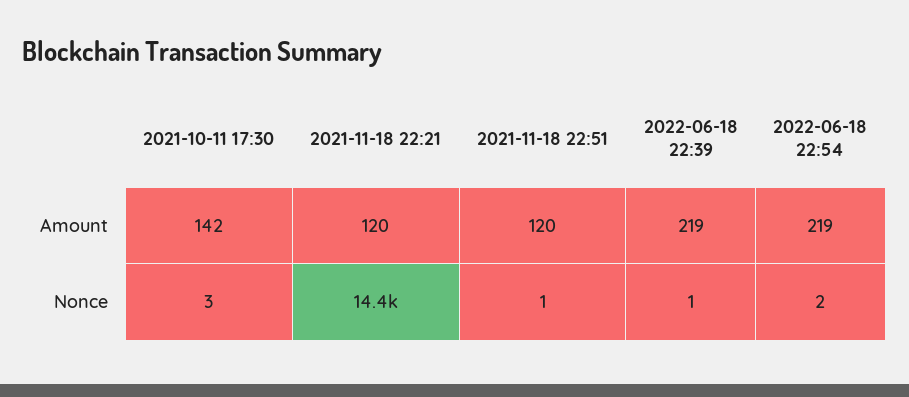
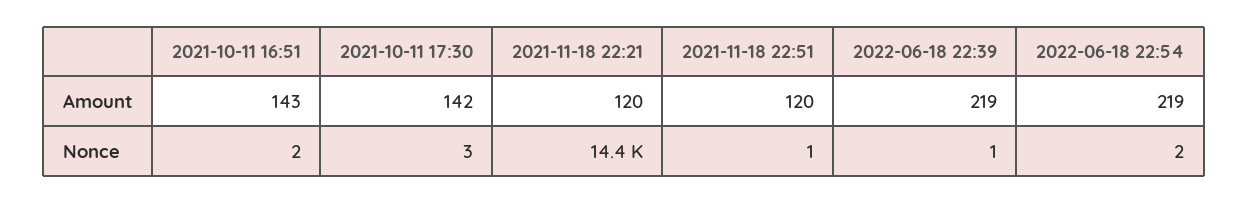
2021-10-11 16:51, Amount: none -> 143
2021-10-11 16:51, Nonce: none -> 2

